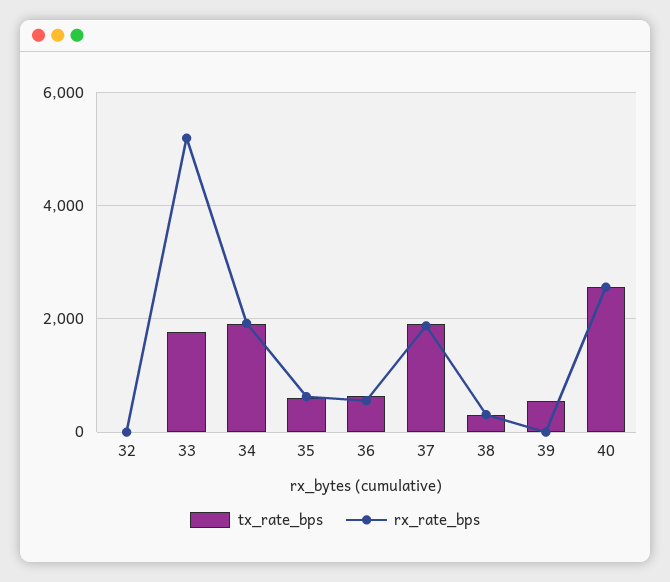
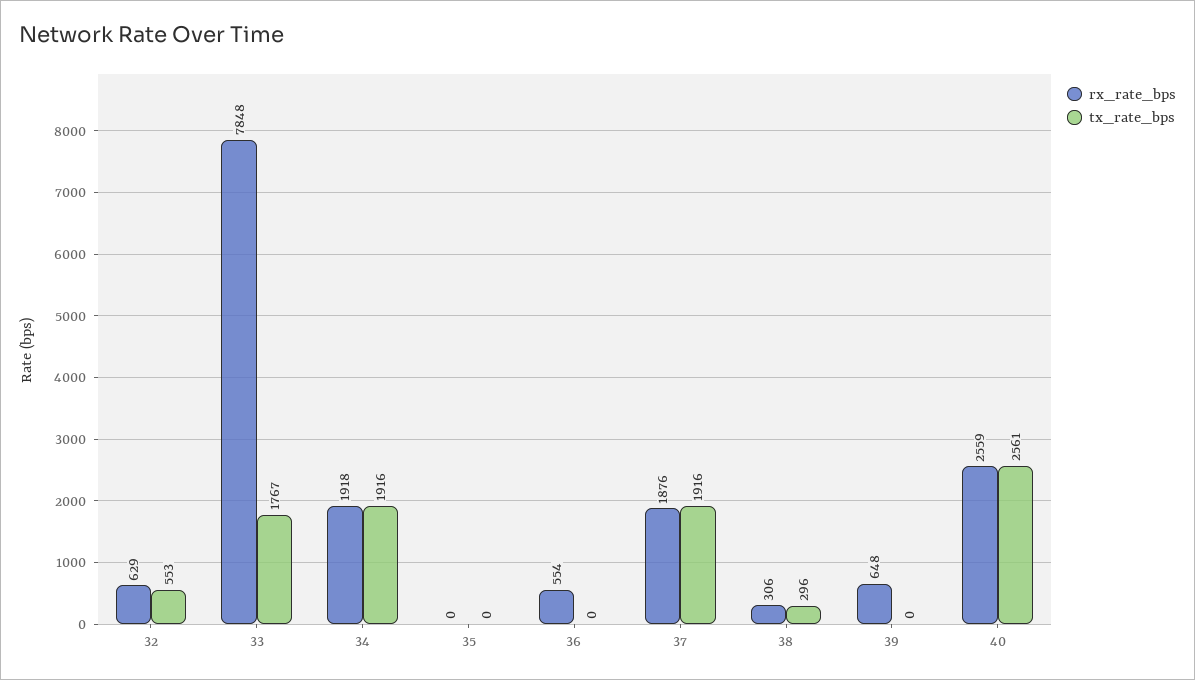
tx_rate_bps, 32: 0 -> 553
rx_rate_bps, 32: 0 -> 629
rx_rate_bps, 33: 5200 -> 7848
tx_rate_bps, 35: 600 -> 0
rx_rate_bps, 35: 600 -> 0
tx_rate_bps, 36: 600 -> 0
tx_rate_bps, 39: 600 -> 0
rx_rate_bps, 39: 0 -> 648

